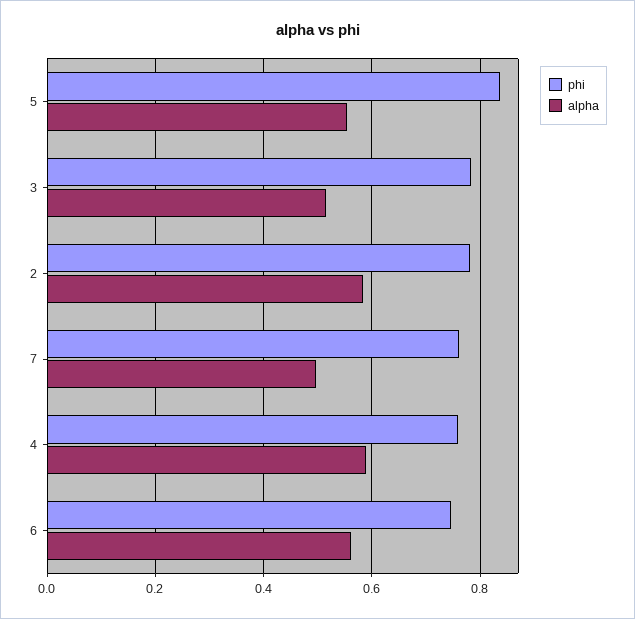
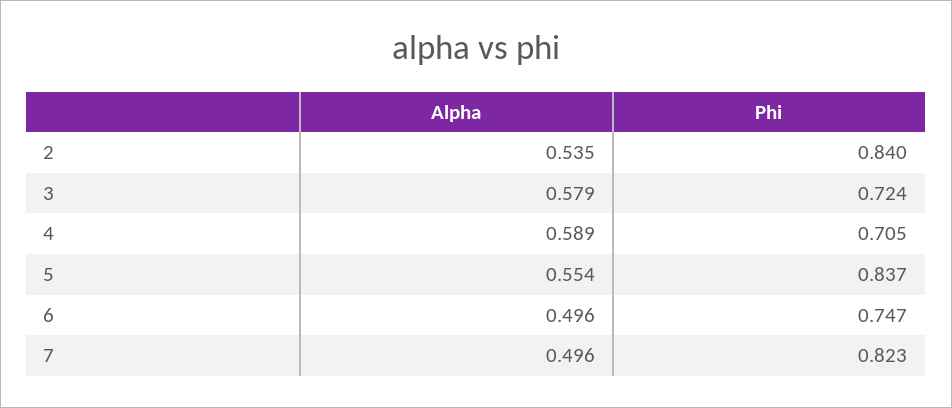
phi, 3: 0.78 -> 0.724
alpha, 3: 0.52 -> 0.579
phi, 2: 0.78 -> 0.84
alpha, 2: 0.58 -> 0.535
phi, 7: 0.76 -> 0.823
phi, 4: 0.76 -> 0.705
alpha, 6: 0.56 -> 0.496

